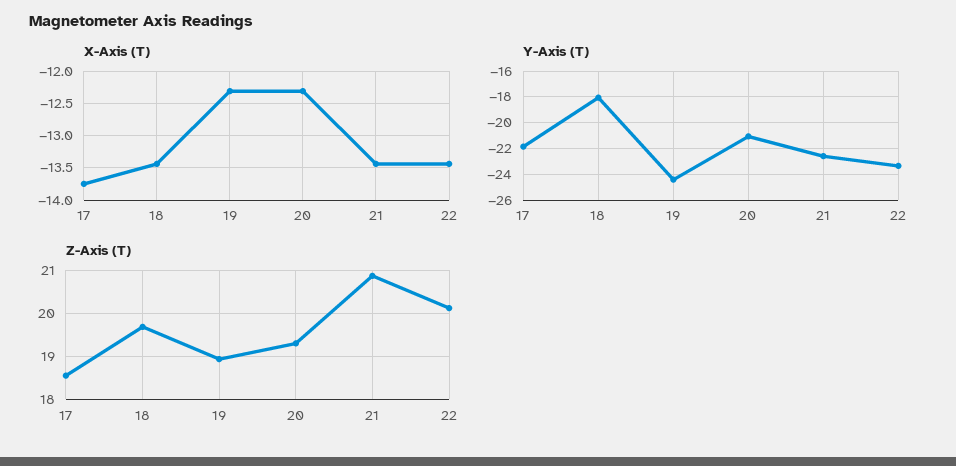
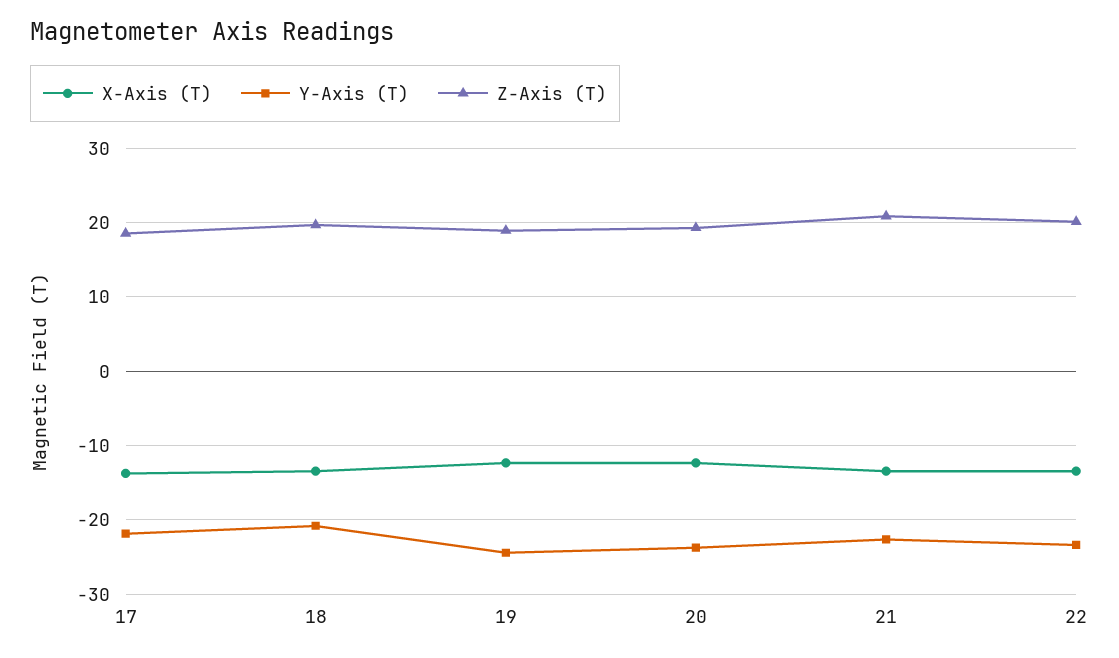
Y-Axis (T), 18: -18 -> -21
Y-Axis (T), 20: -21 -> -24

